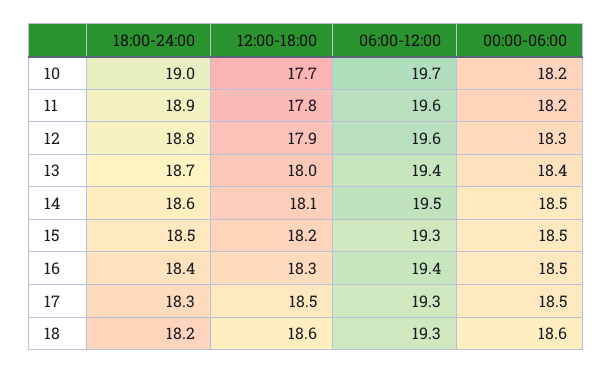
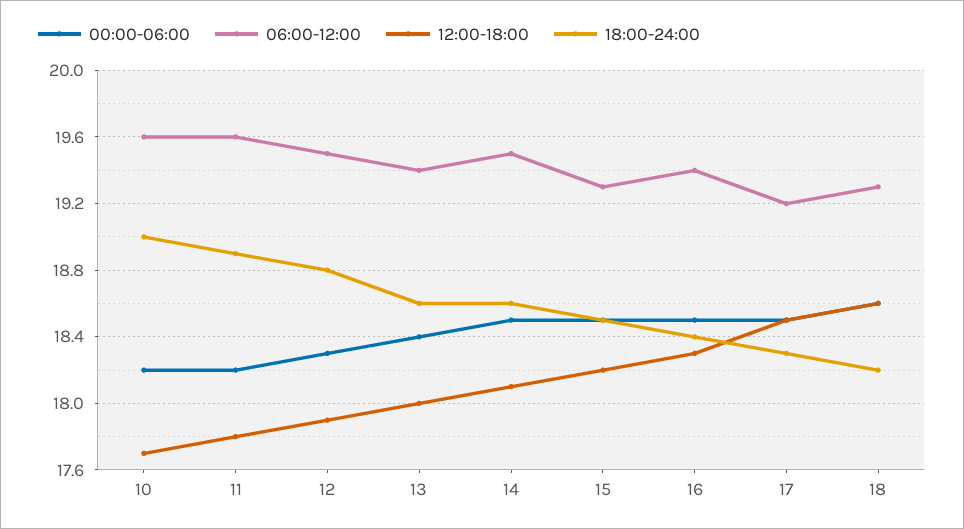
06:00-12:00, 10: 19.7 -> 19.6
06:00-12:00, 12: 19.6 -> 19.5
18:00-24:00, 13: 18.7 -> 18.6
06:00-12:00, 17: 19.3 -> 19.2

